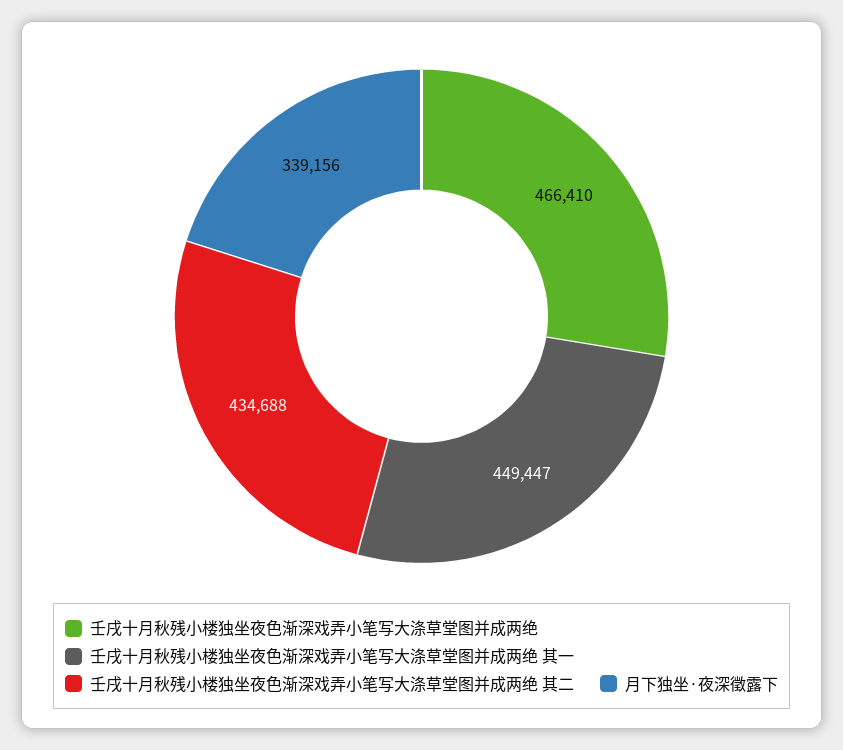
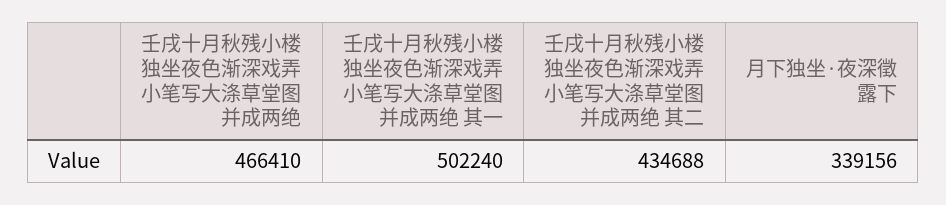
壬戌十月秋残小楼独坐夜色渐深戏弄小笔写大涤草堂图并成两绝 其一: 449447 -> 502240

